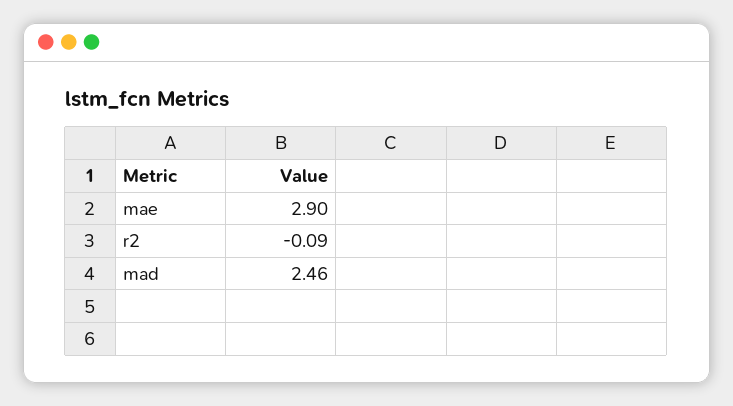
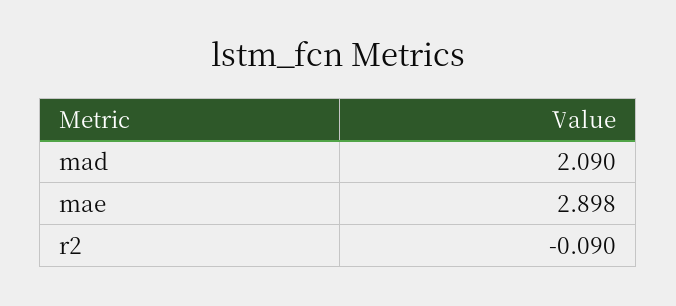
mad: 2.46 -> 2.09

